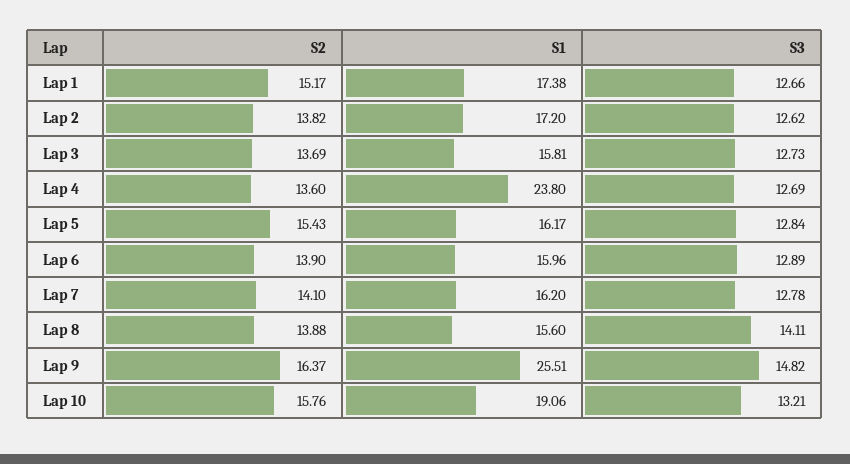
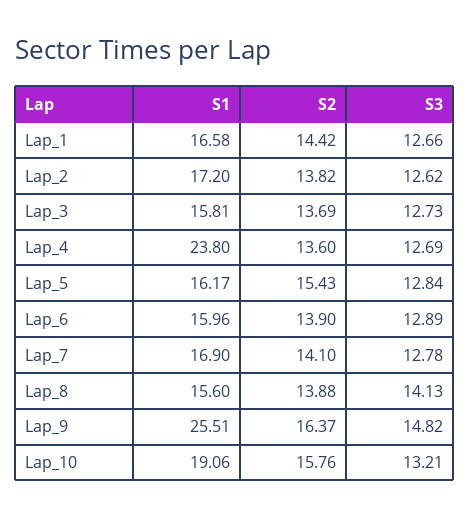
S2, Lap 1: 15.17 -> 14.42
S1, Lap 1: 17.38 -> 16.58
S1, Lap 7: 16.2 -> 16.9
S3, Lap 8: 14.11 -> 14.13

